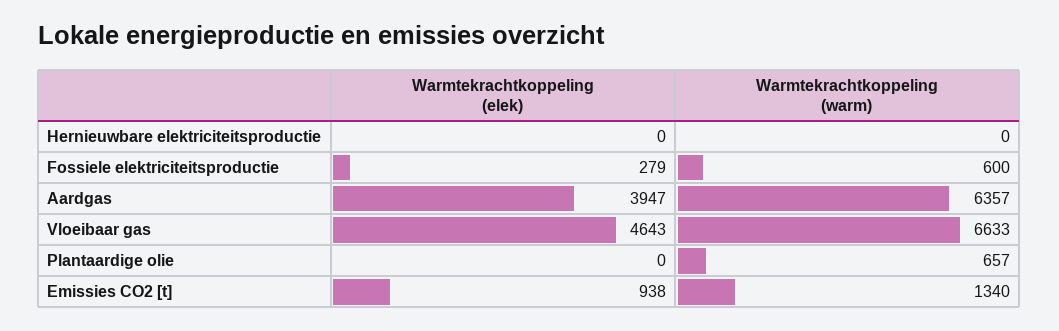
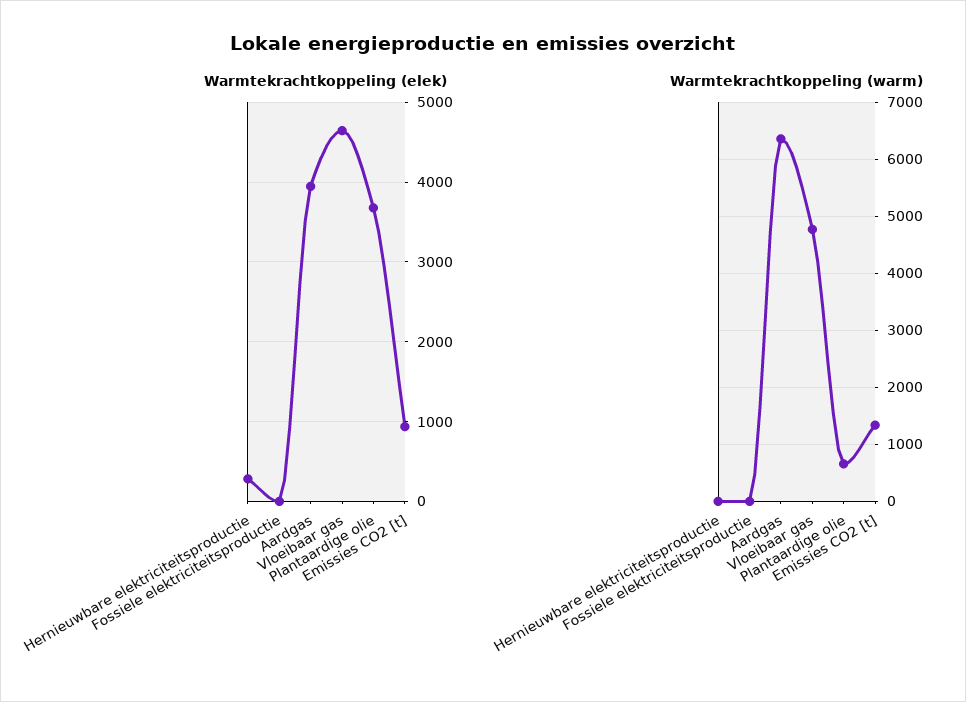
Warmtekrachtkoppeling (elek), Hernieuwbare elektriciteitsproductie: 0 -> 300
Warmtekrachtkoppeling (elek), Fossiele elektriciteitsproductie: 279 -> 0
Warmtekrachtkoppeling (warm), Fossiele elektriciteitsproductie: 600 -> 0
Warmtekrachtkoppeling (warm), Vloeibaar gas: 6633 -> 4800
Warmtekrachtkoppeling (elek), Plantaardige olie: 0 -> 3700

